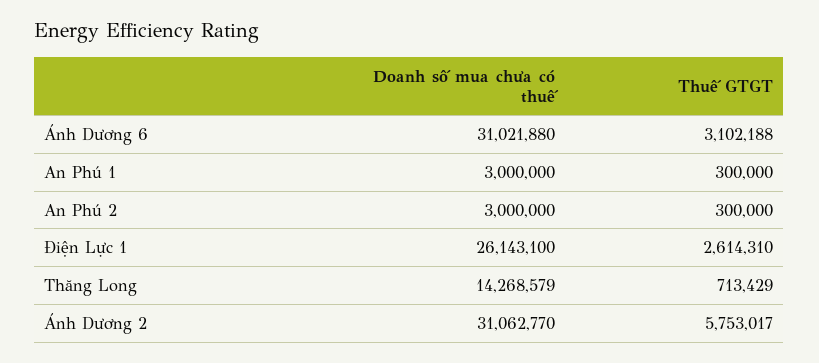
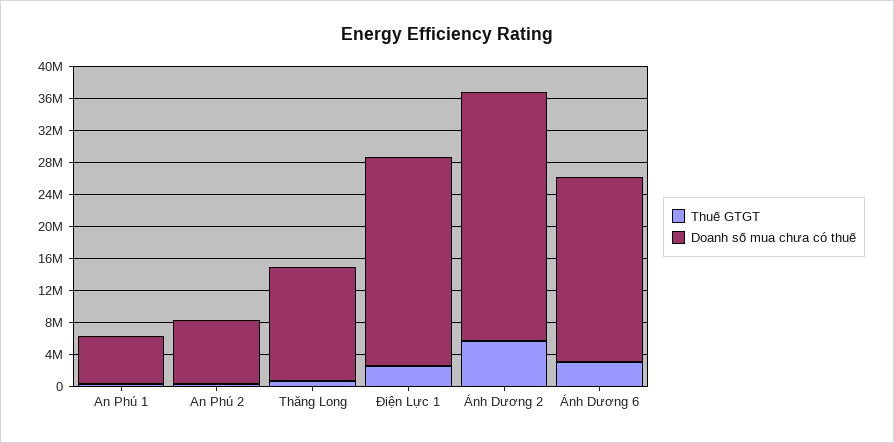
Doanh số mua chưa có thuế, Ánh Dương 6: 31021880 -> 23000000
Doanh số mua chưa có thuế, An Phú 1: 3000000 -> 6000000
Doanh số mua chưa có thuế, An Phú 2: 3000000 -> 8000000

